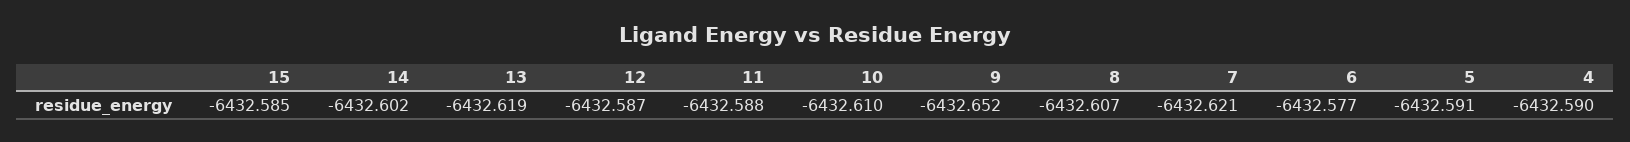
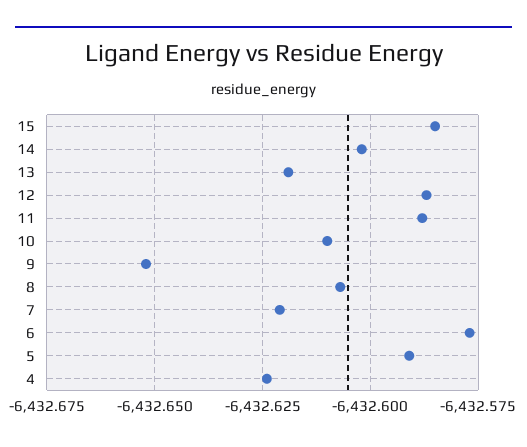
4: -6432.59 -> -6432.625

